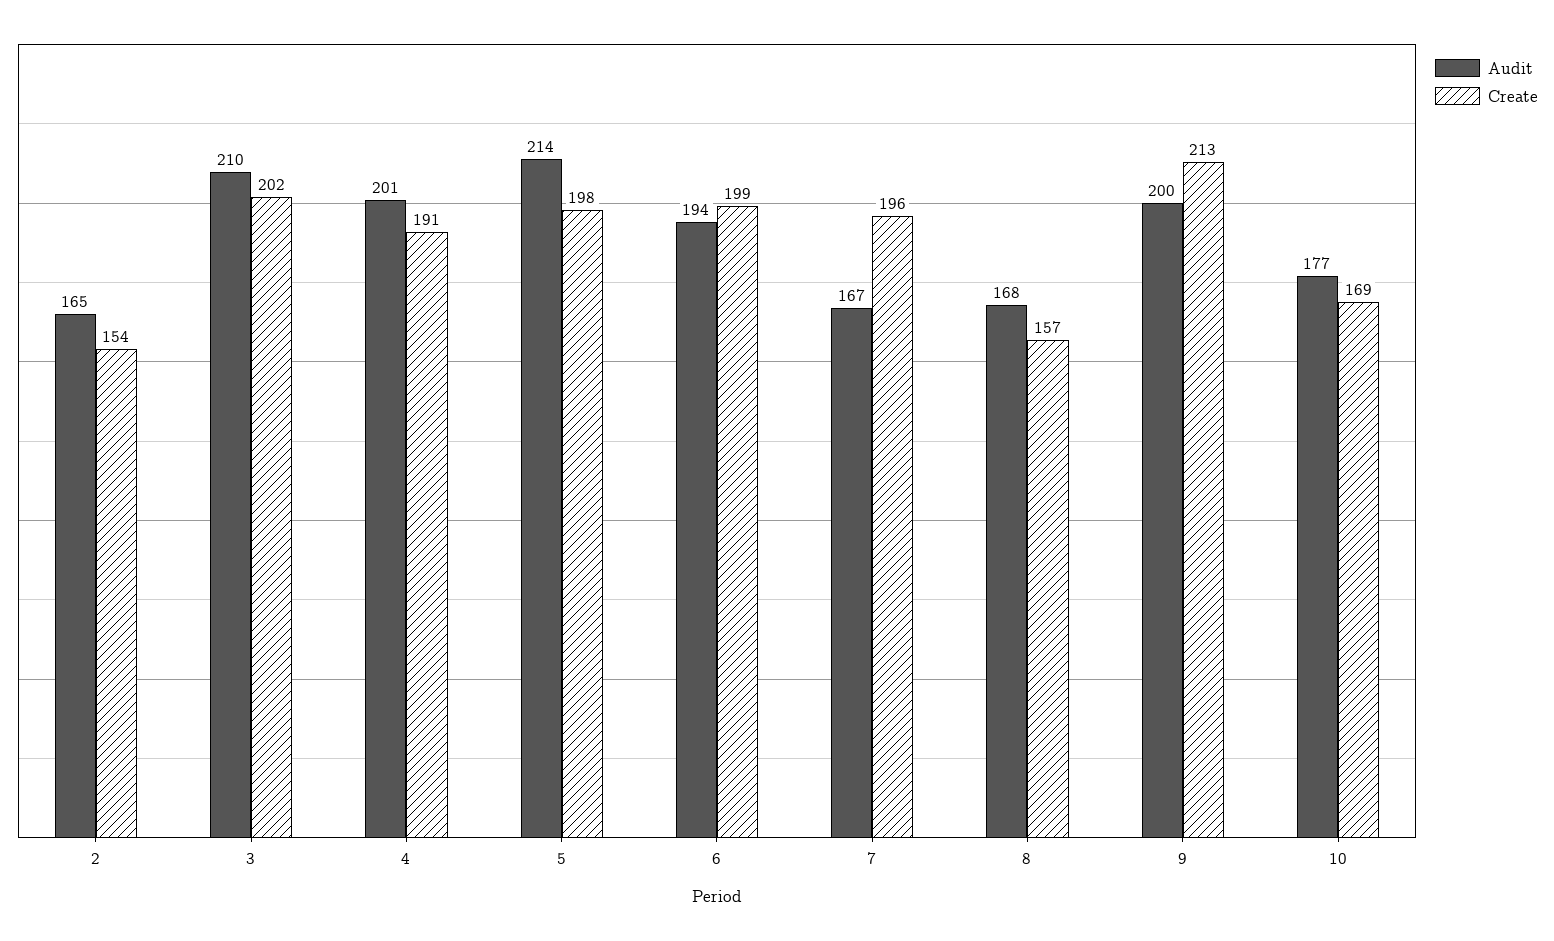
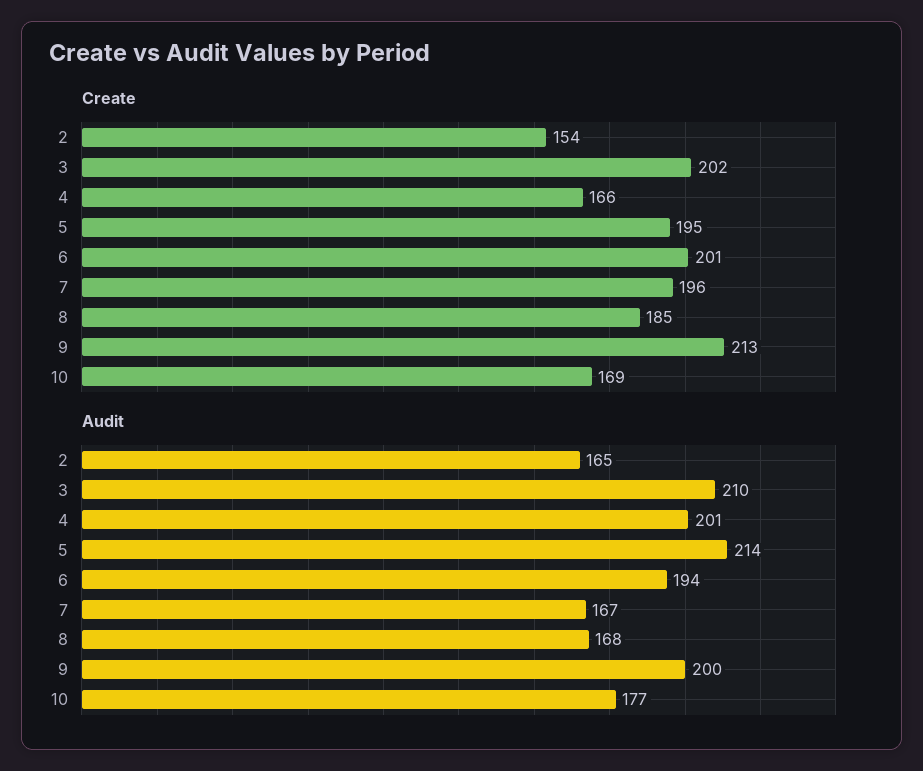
Create, 4: 191 -> 166
Create, 5: 198 -> 195
Create, 6: 199 -> 201
Create, 8: 157 -> 185

